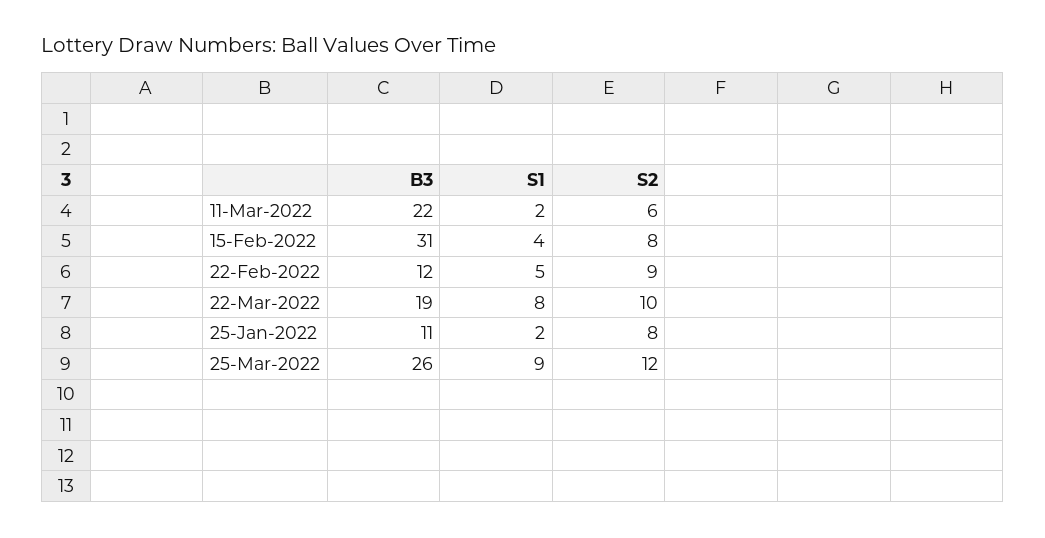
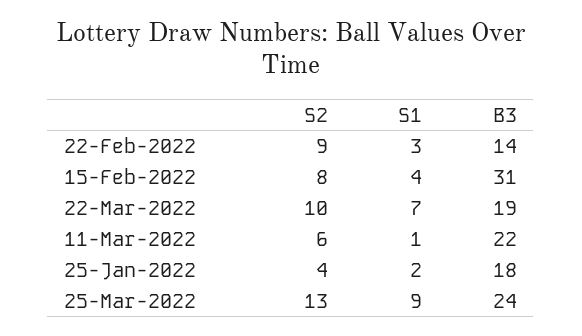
S1, 11-Mar-2022: 2 -> 1
B3, 22-Feb-2022: 12 -> 14
S1, 22-Feb-2022: 5 -> 3
S1, 22-Mar-2022: 8 -> 7
B3, 25-Jan-2022: 11 -> 18
S2, 25-Jan-2022: 8 -> 4
B3, 25-Mar-2022: 26 -> 24
S2, 25-Mar-2022: 12 -> 13

